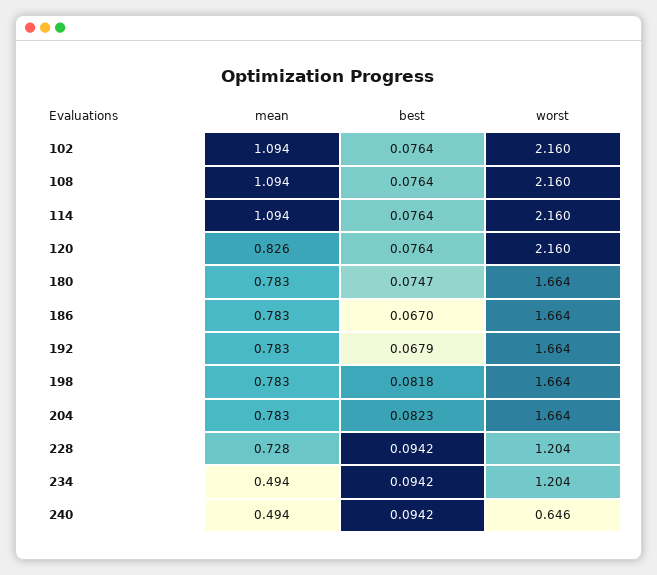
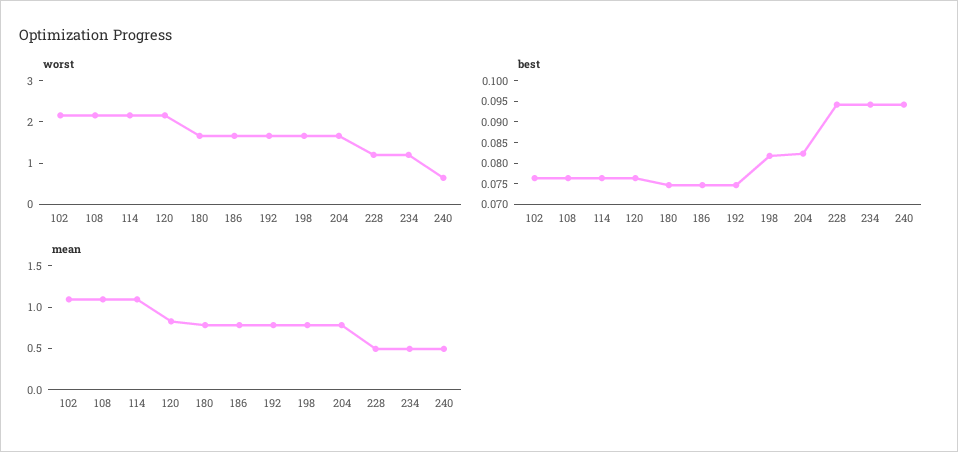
best, 186: 0.067 -> 0.075
best, 192: 0.0679 -> 0.075
mean, 228: 0.728 -> 0.5

